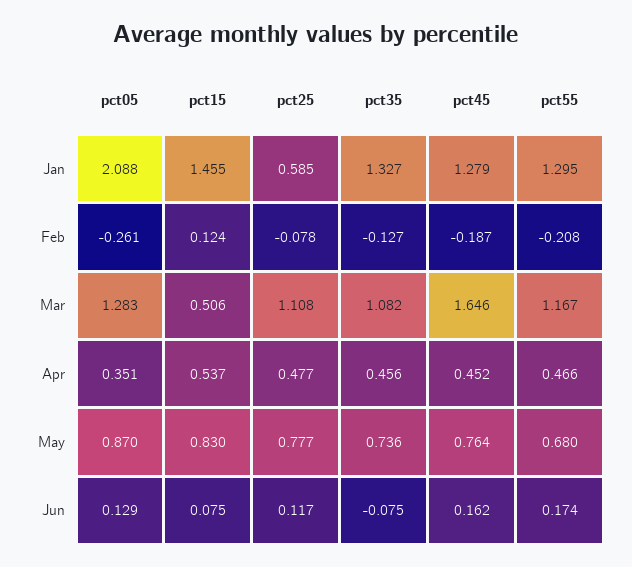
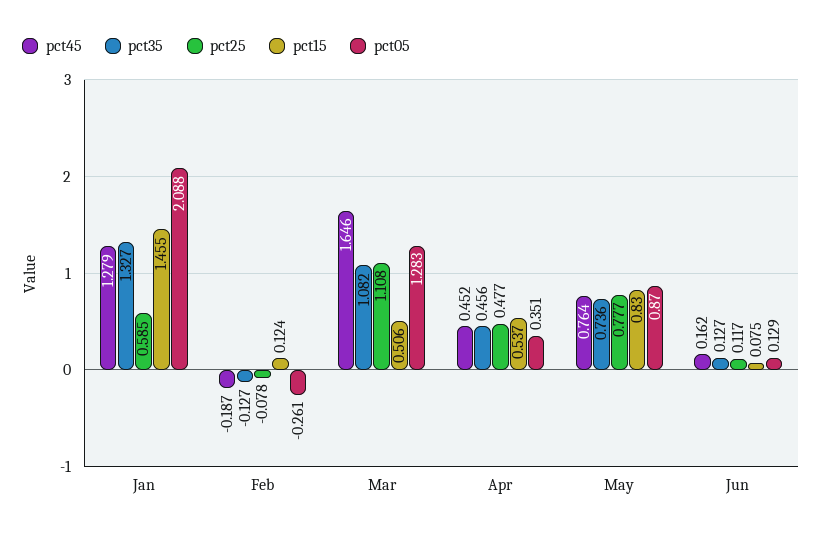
pct55, Jan: 1.295 -> none
pct55, Feb: -0.208 -> none
pct55, Mar: 1.167 -> none
pct55, Apr: 0.466 -> none
pct55, May: 0.68 -> none
pct35, Jun: -0.075 -> 0.127
pct55, Jun: 0.174 -> none

